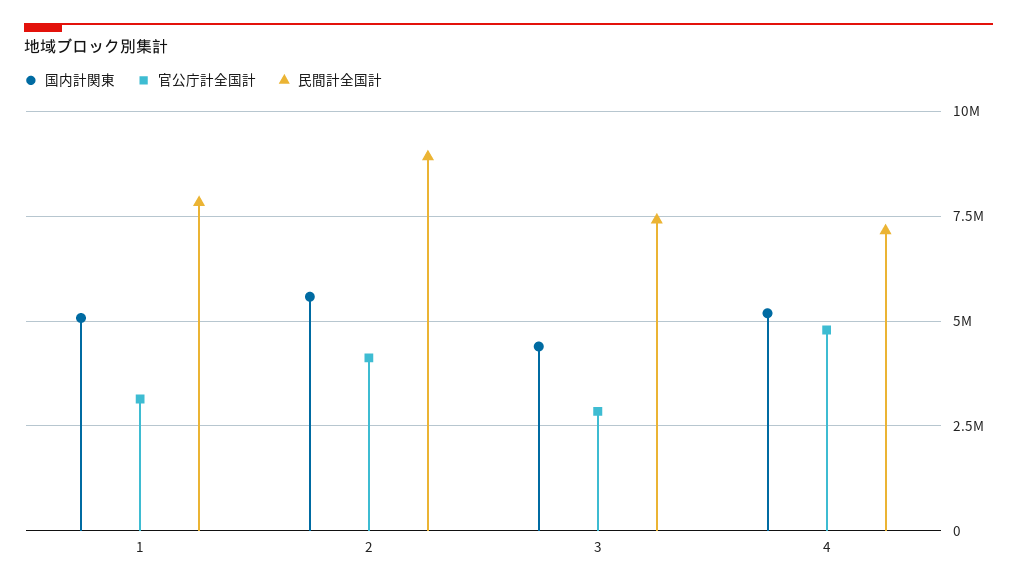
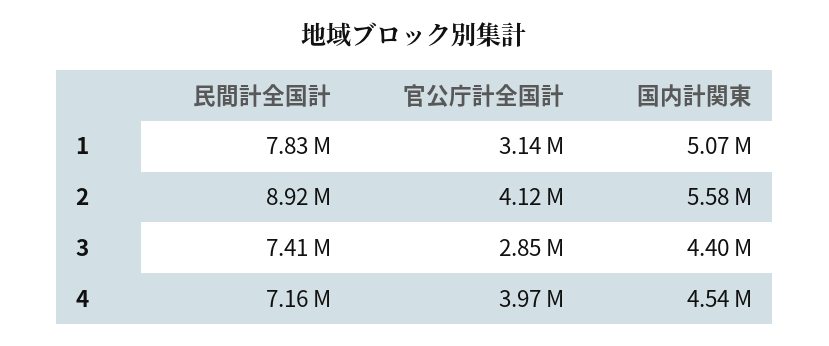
国内計関東, 4: 5250000 -> 4540000
官公庁計全国計, 4: 4750000 -> 3970000

